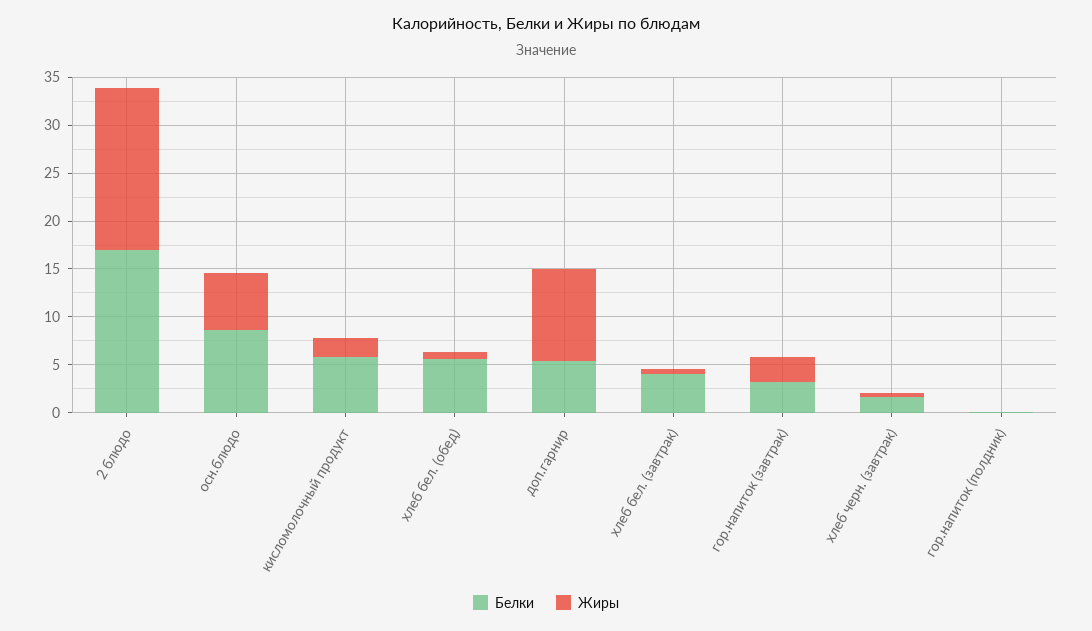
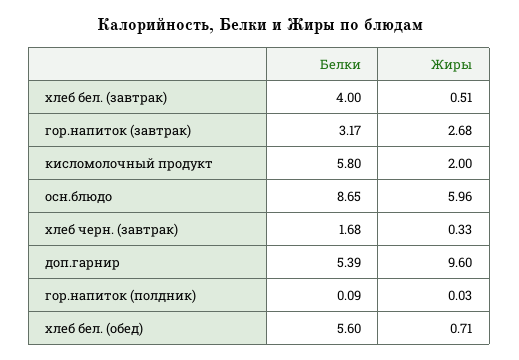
Белки, 2 блюдо: 17 -> none
Жиры, 2 блюдо: 17 -> none

